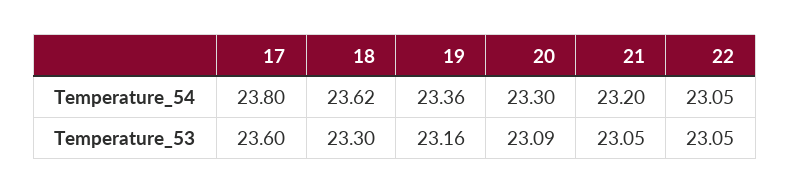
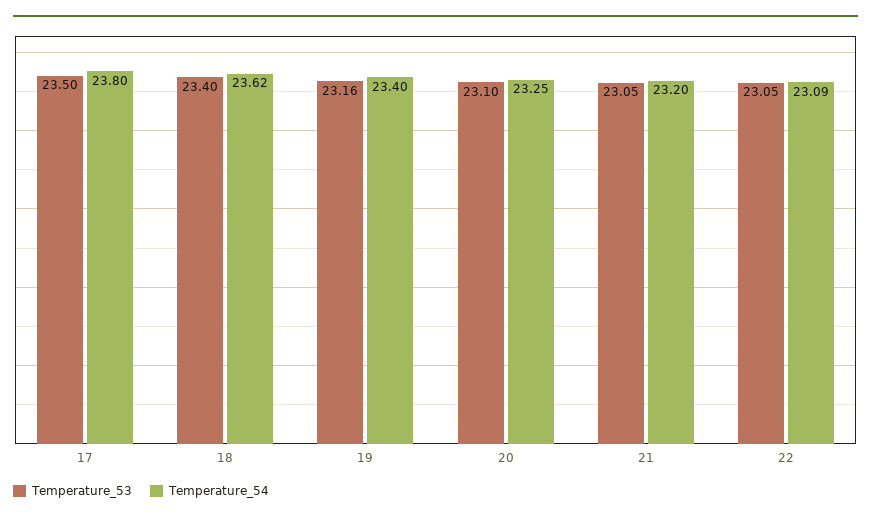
Temperature_54, 19: 23.36 -> 23.4
Temperature_54, 20: 23.3 -> 23.25
Temperature_54, 22: 23.05 -> 23.09
Temperature_53, 17: 23.6 -> 23.5
Temperature_53, 18: 23.3 -> 23.4
Temperature_53, 20: 23.09 -> 23.1

